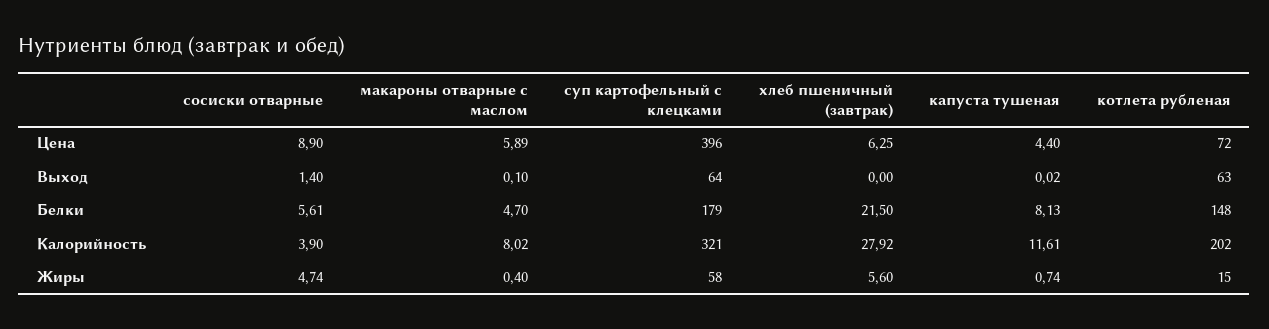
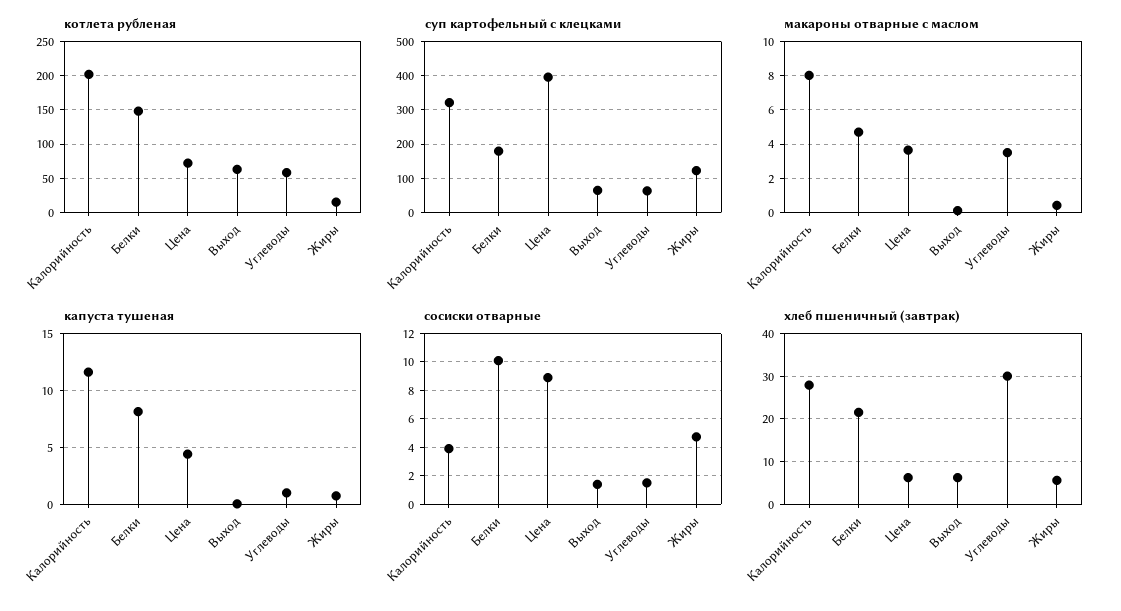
макароны отварные с маслом, Цена: 5.89 -> 3.5
хлеб пшеничный (завтрак), Выход: 0 -> 6
сосиски отварные, Белки: 5.61 -> 10
суп картофельный с клецками, Жиры: 58 -> 120
котлета рубленая, Углеводы: none -> 60
суп картофельный с клецками, Углеводы: none -> 60
макароны отварные с маслом, Углеводы: none -> 3.5
капуста тушеная, Углеводы: none -> 1
сосиски отварные, Углеводы: none -> 1.5
хлеб пшеничный (завтрак), Углеводы: none -> 30

